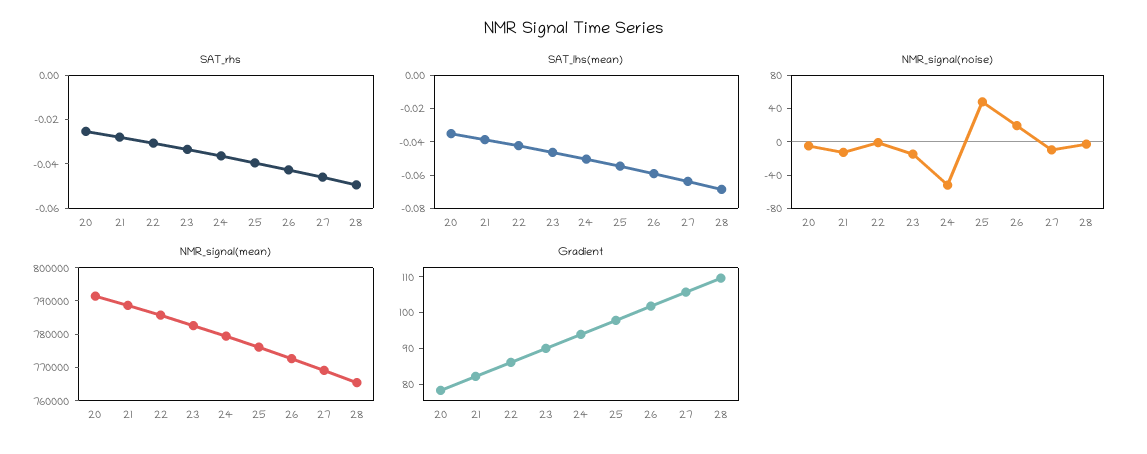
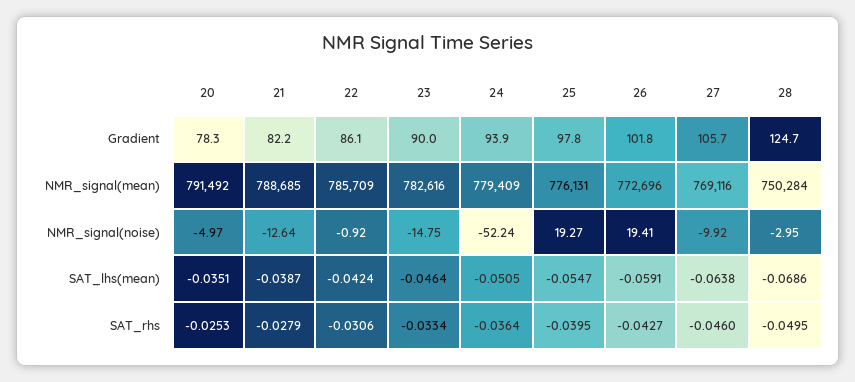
NMR_signal(noise), 25: 50 -> 19.27
NMR_signal(mean), 28: 765000 -> 750284
Gradient, 28: 110 -> 124.7

